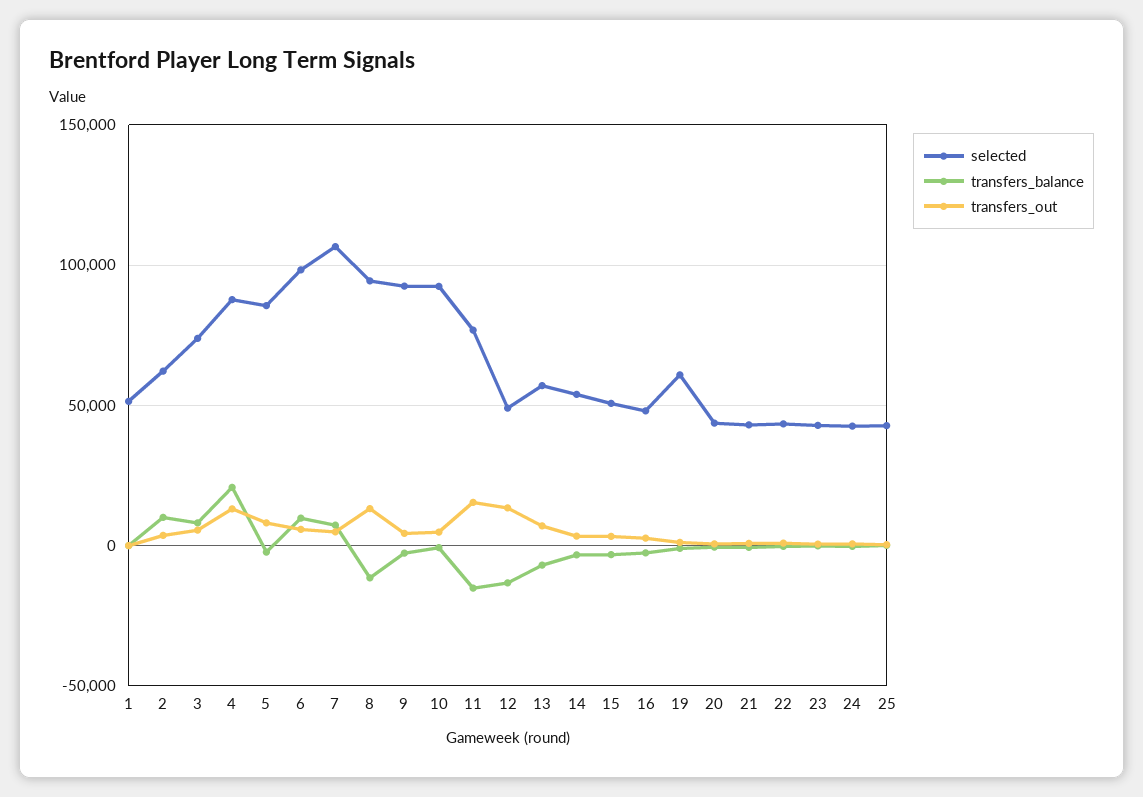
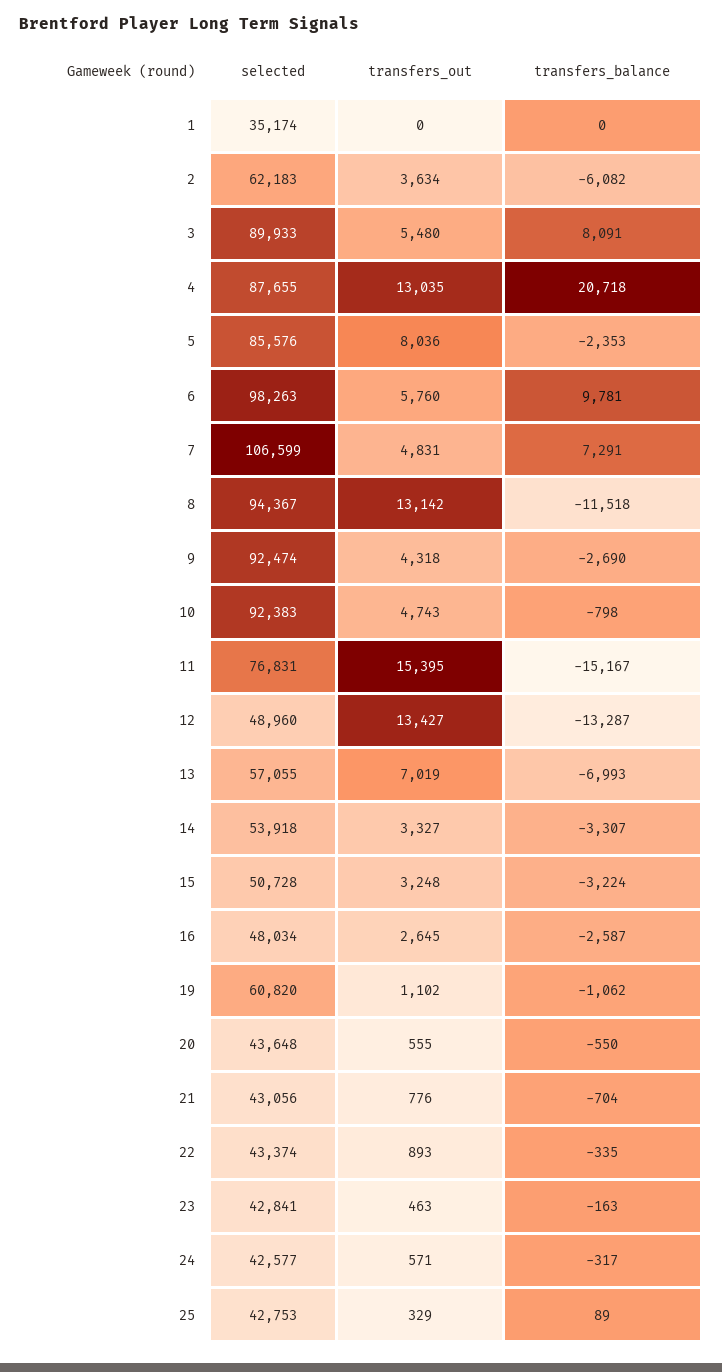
selected, 1: 50000 -> 35174
transfers_balance, 2: 10000 -> -6082
selected, 3: 75000 -> 89933

